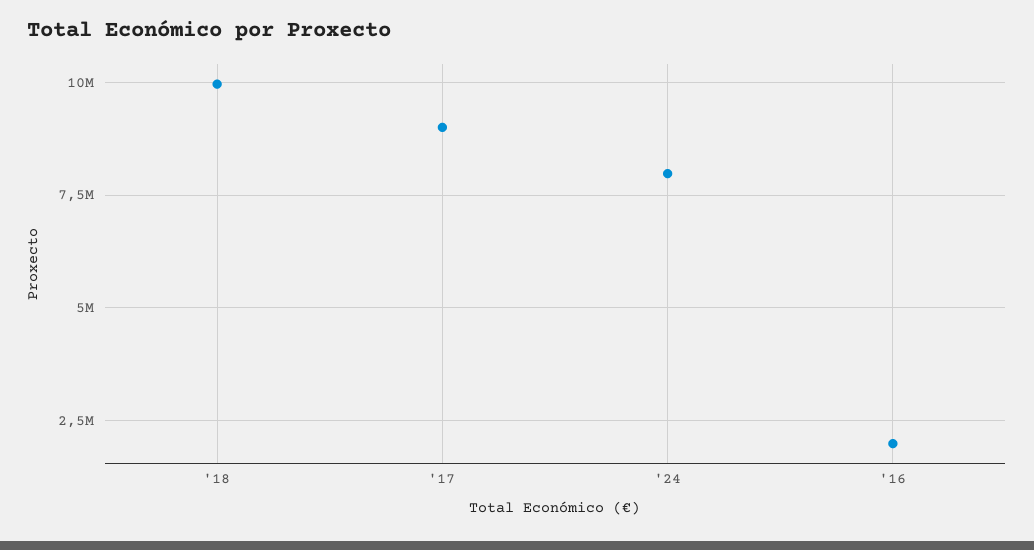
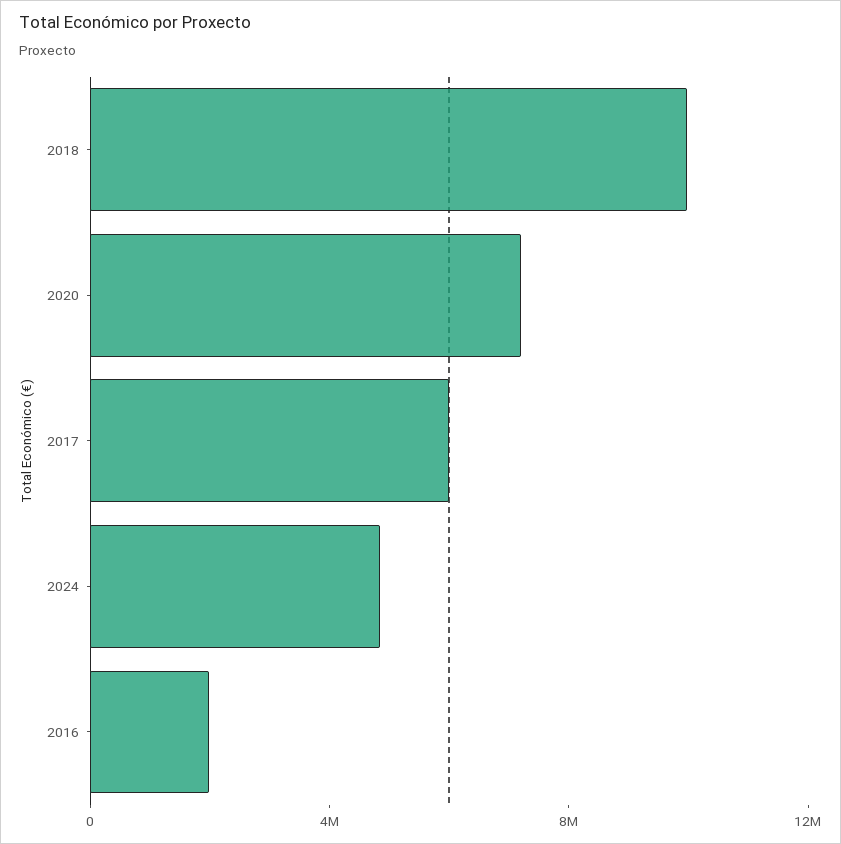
'17: 9000000 -> 6000000
'24: 8000000 -> 5000000
2020: none -> 7000000

